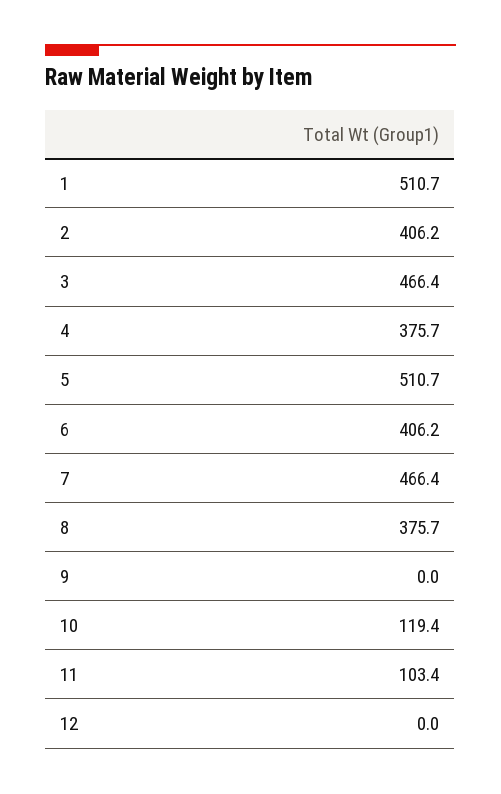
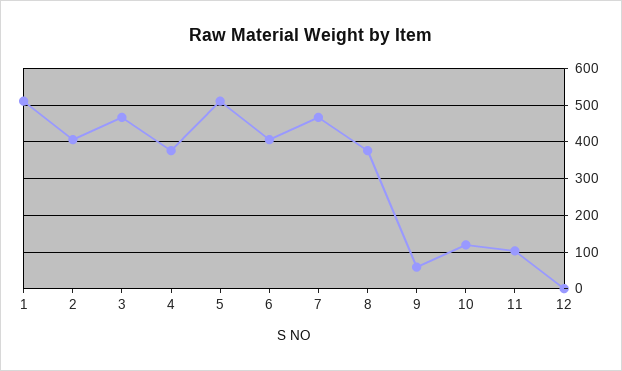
9: 0 -> 60

